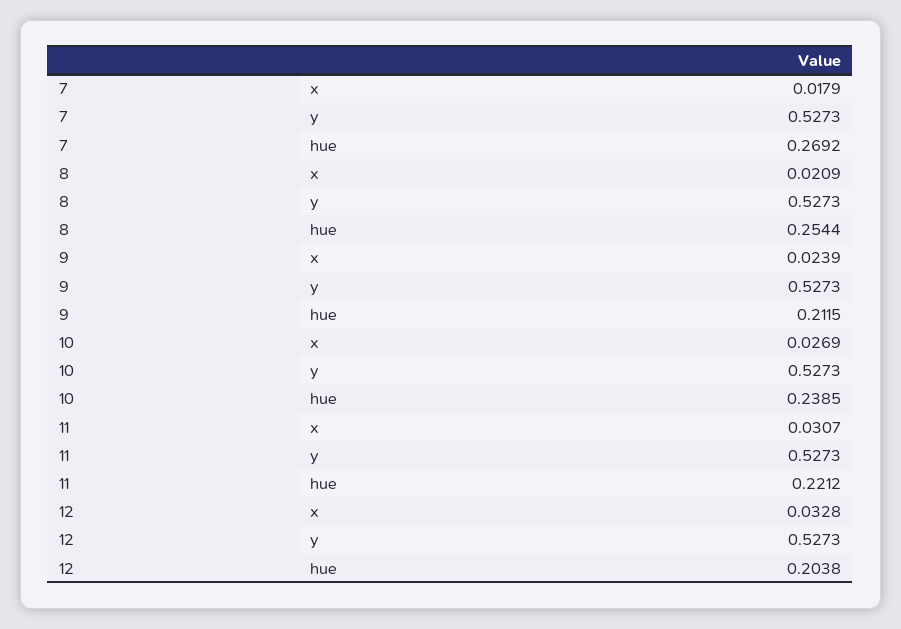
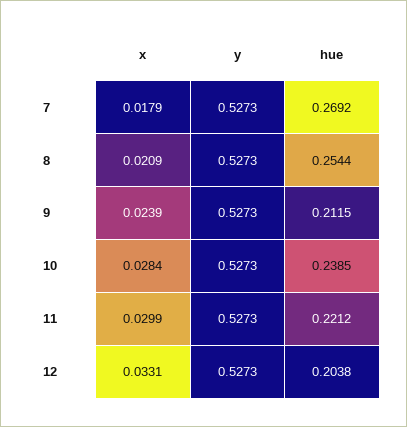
10, x: 0.0269 -> 0.0284
11, x: 0.0307 -> 0.0299
12, x: 0.0328 -> 0.0331

